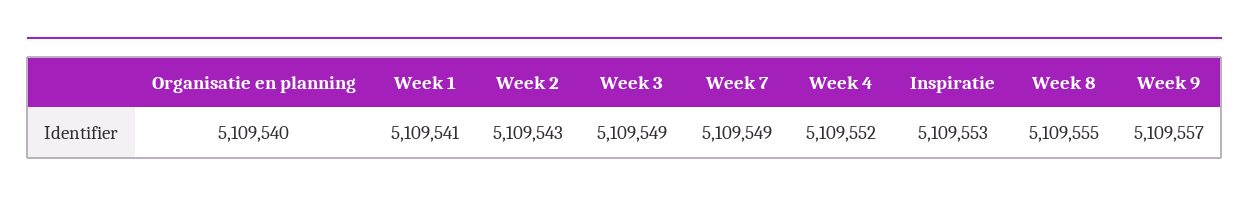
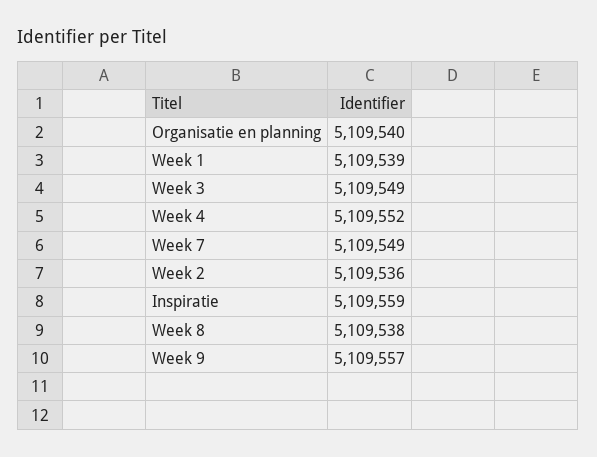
Week 1: 5109541 -> 5109539
Week 2: 5109543 -> 5109536
Inspiratie: 5109553 -> 5109559
Week 8: 5109555 -> 5109538

